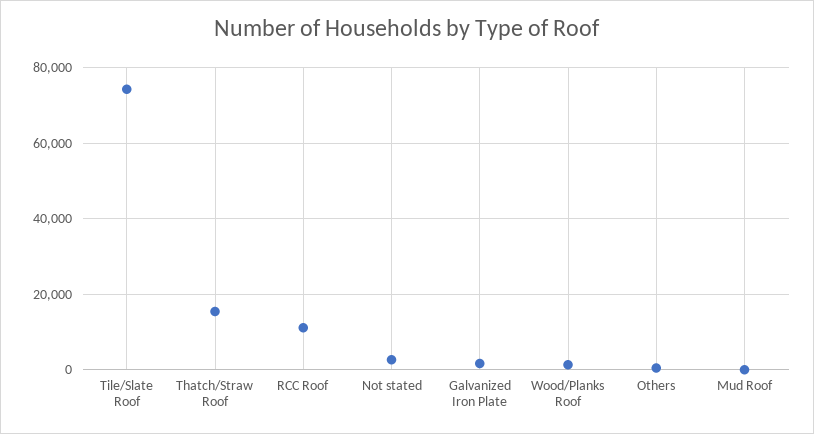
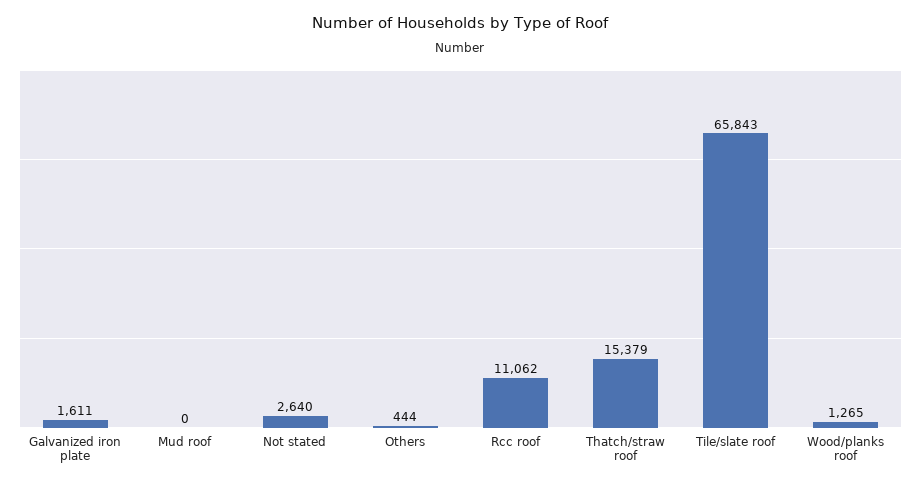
Tile/Slate Roof: 74000 -> 65843

